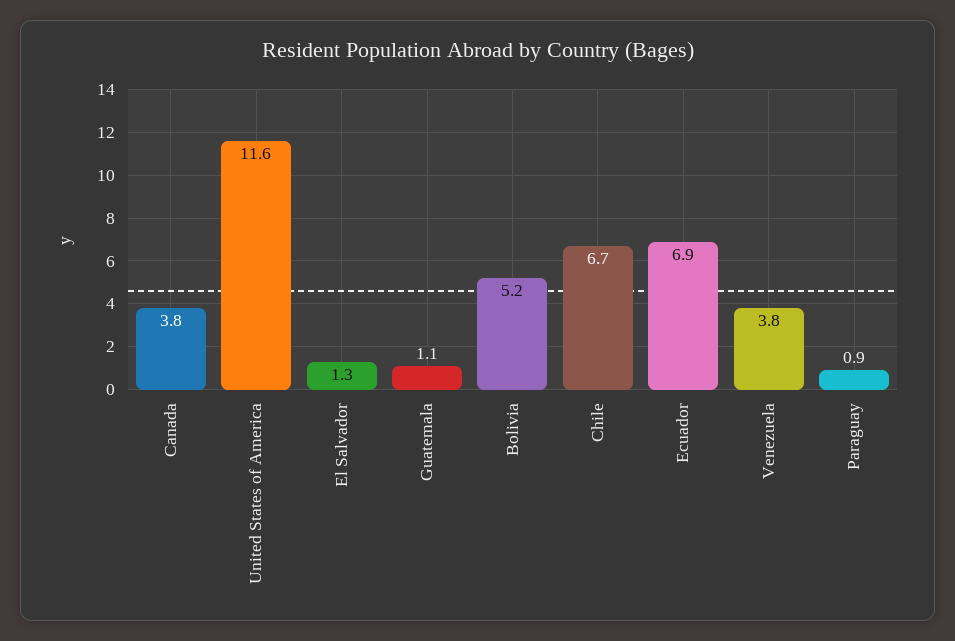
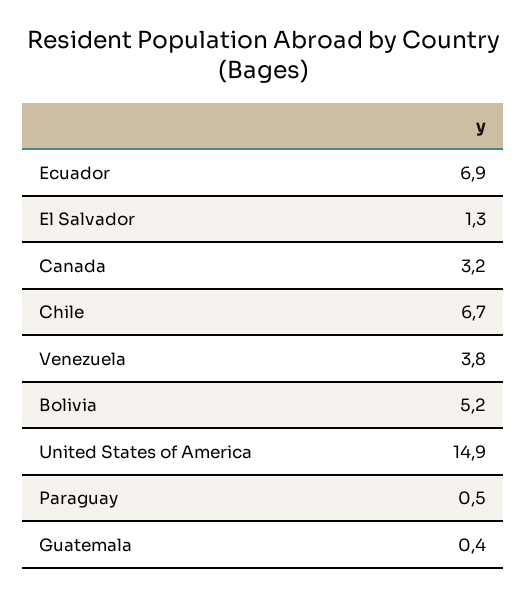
Canada: 3.8 -> 3.2
United States of America: 11.6 -> 14.9
Guatemala: 1.1 -> 0.4
Paraguay: 0.9 -> 0.5

